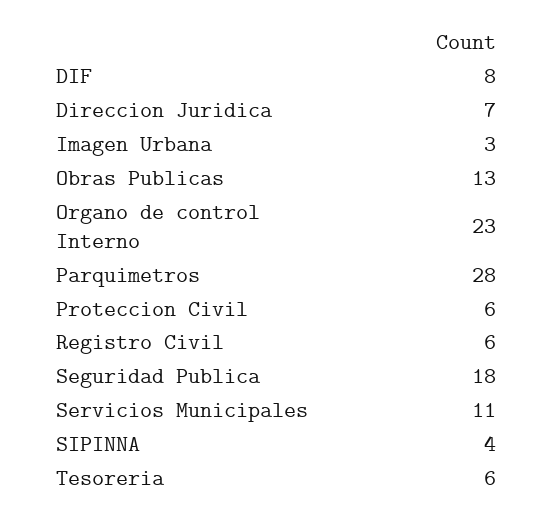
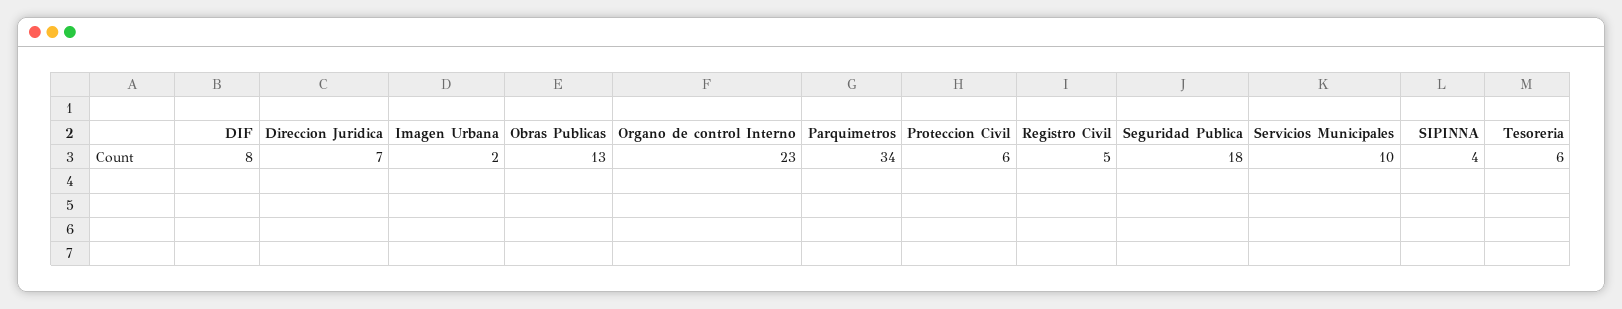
Imagen Urbana: 3 -> 2
Parquimetros: 28 -> 34
Registro Civil: 6 -> 5
Servicios Municipales: 11 -> 10

